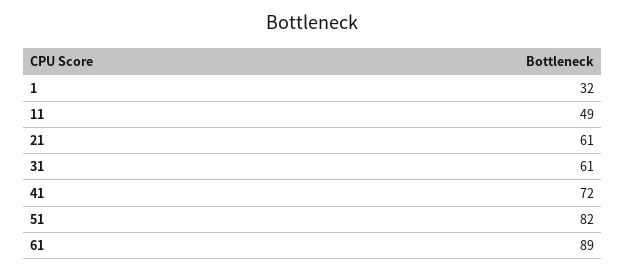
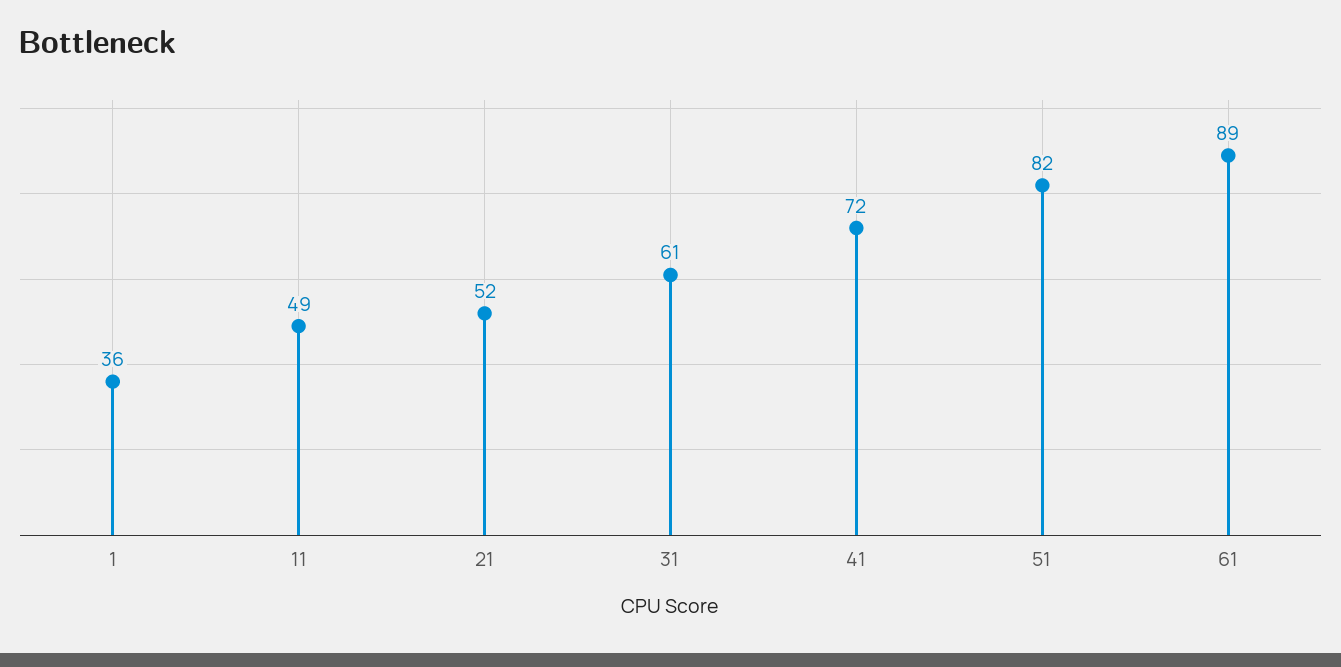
1: 32 -> 36
21: 61 -> 52

